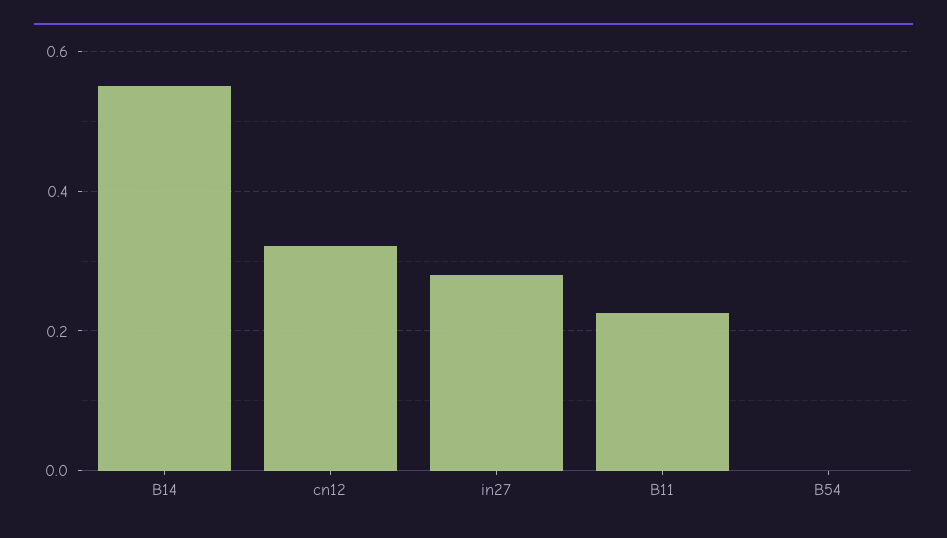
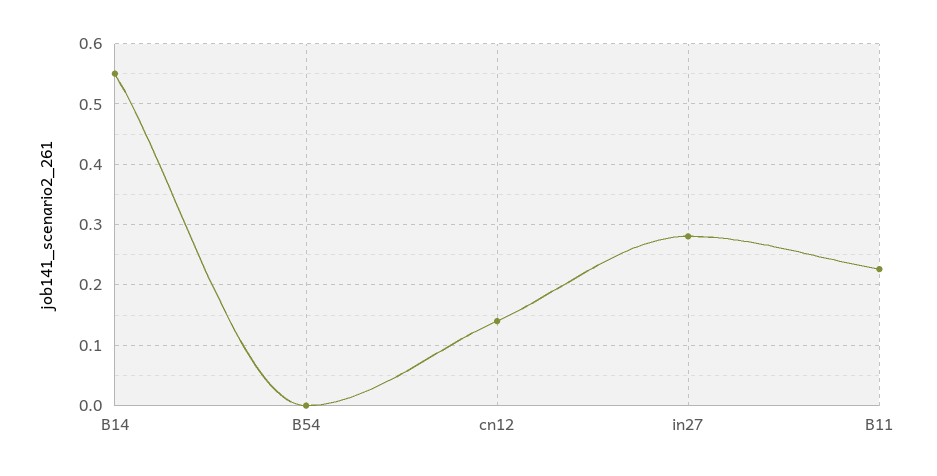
cn12: 0.32 -> 0.14

